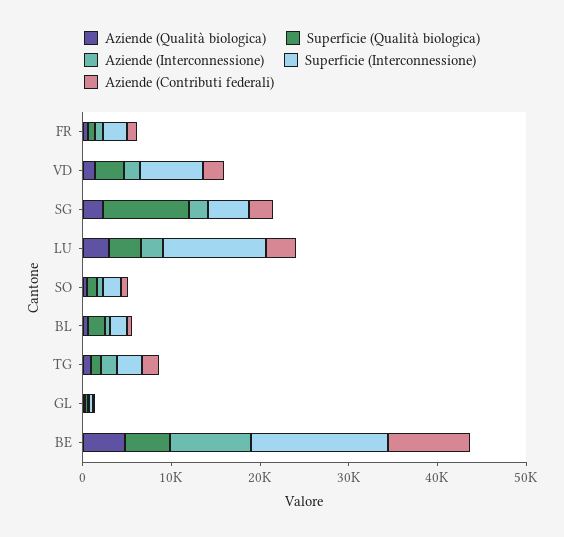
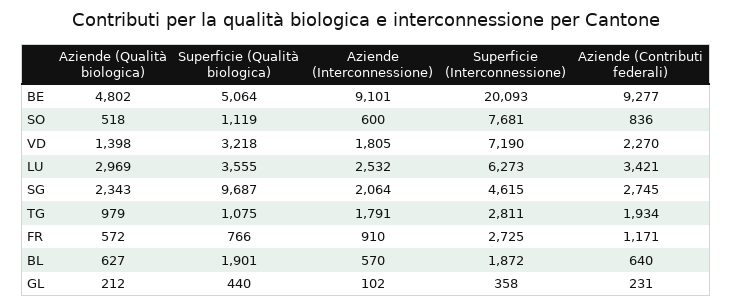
Superficie (Interconnessione), LU: 12000 -> 6273
Superficie (Interconnessione), SO: 2000 -> 7681
Superficie (Interconnessione), BE: 16000 -> 20093

